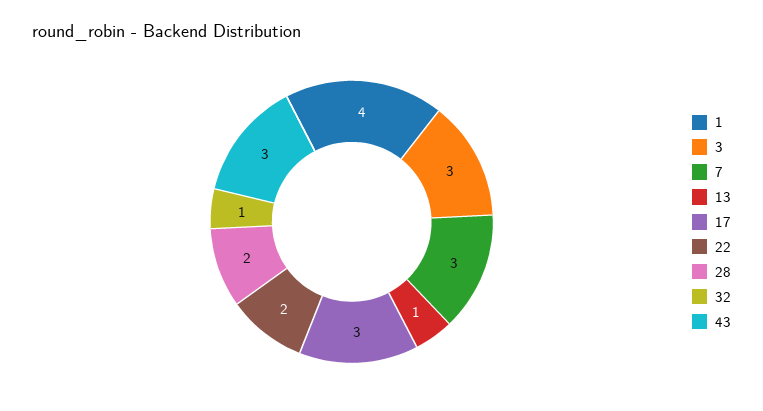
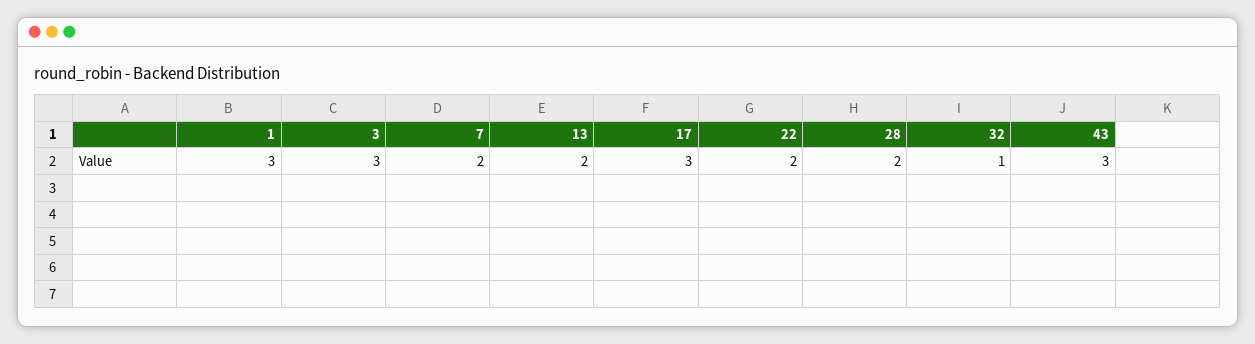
1: 4 -> 3
7: 3 -> 2
13: 1 -> 2

